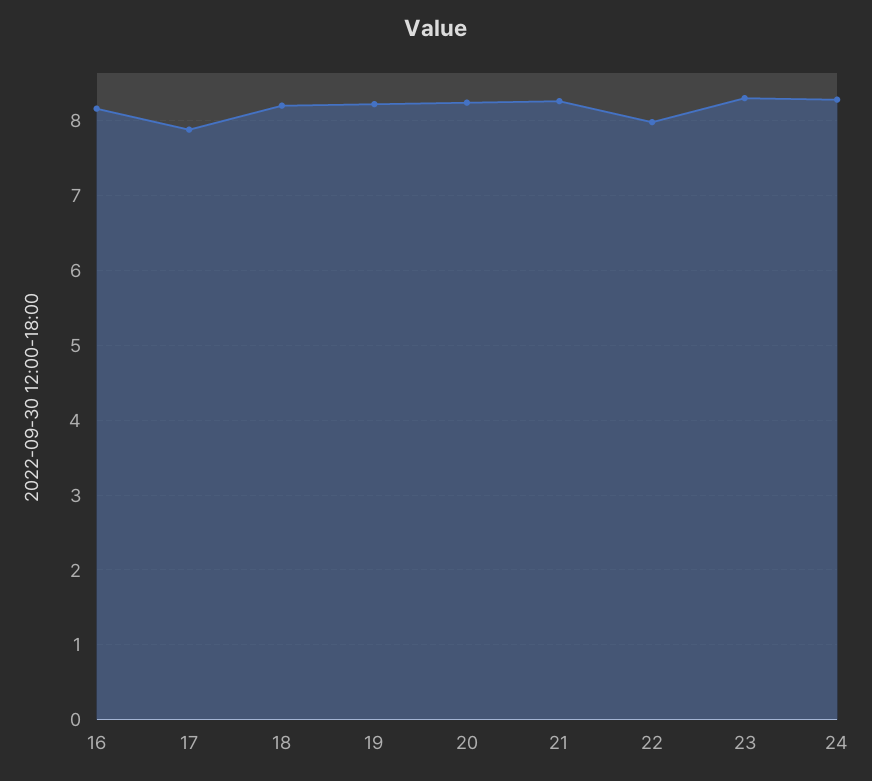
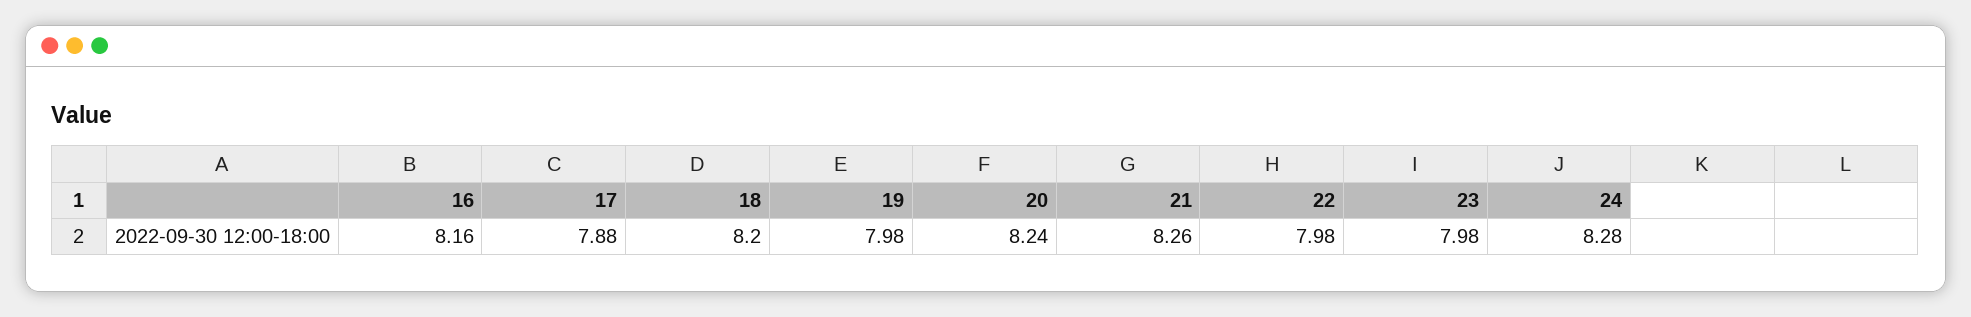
19: 8.2 -> 7.98
23: 8.3 -> 7.98

